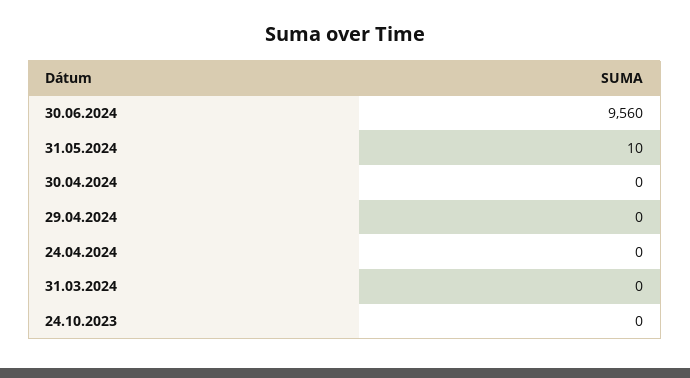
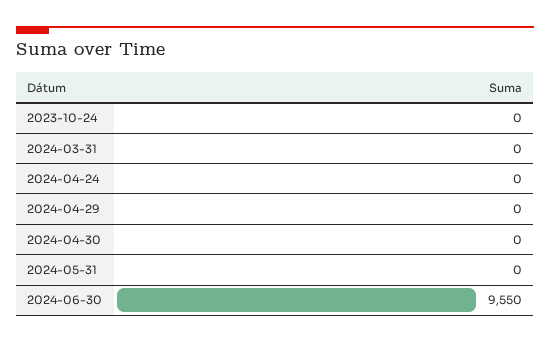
30.06.2024: 9560 -> 9550
31.05.2024: 10 -> 0

